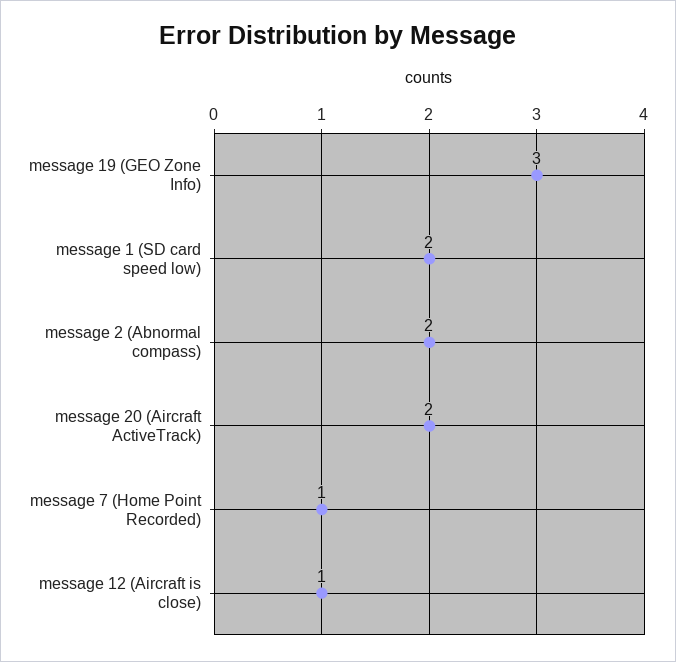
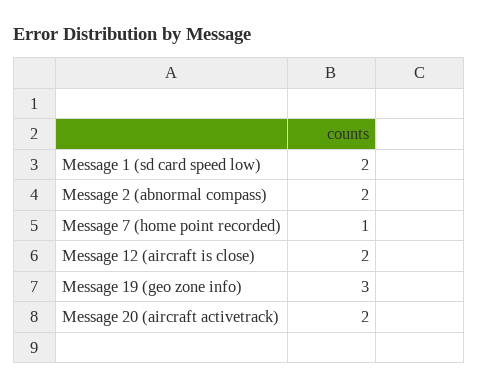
message 12 (Aircraft is close): 1 -> 2

